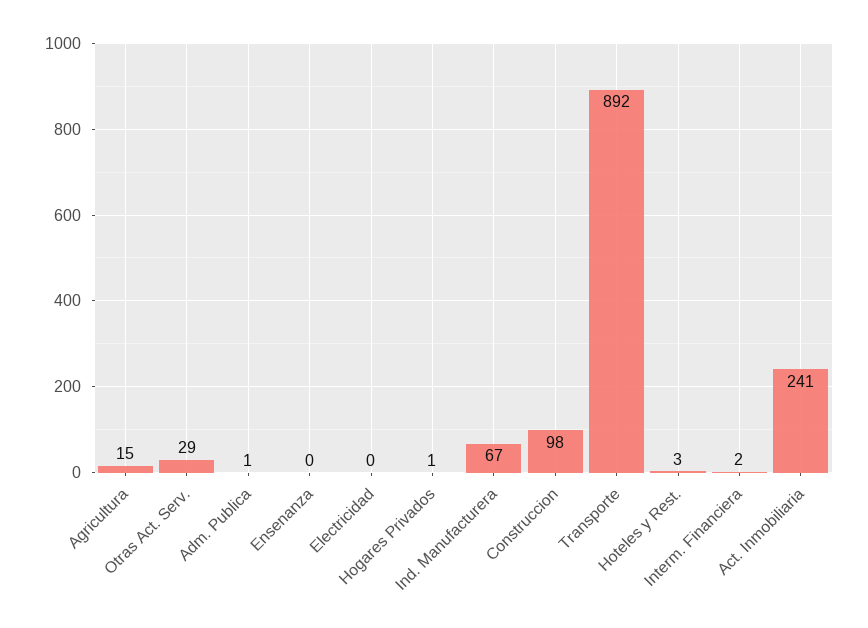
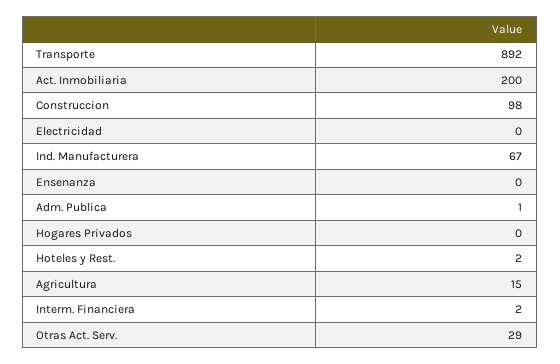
Hogares Privados: 1 -> 0
Hoteles y Rest.: 3 -> 2
Act. Inmobiliaria: 241 -> 200

